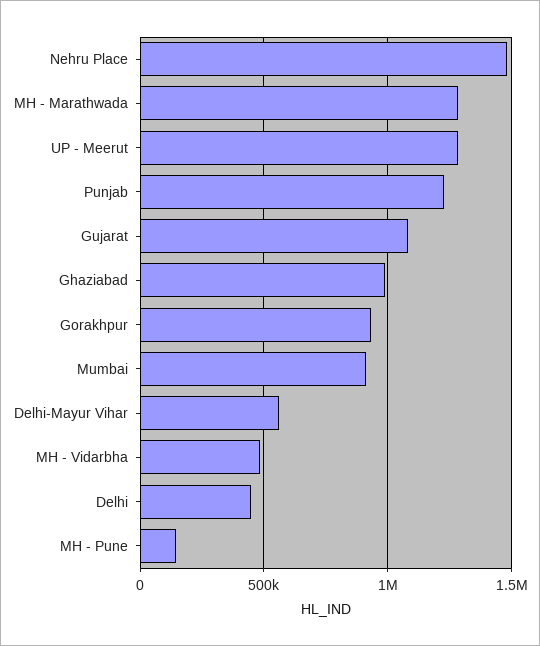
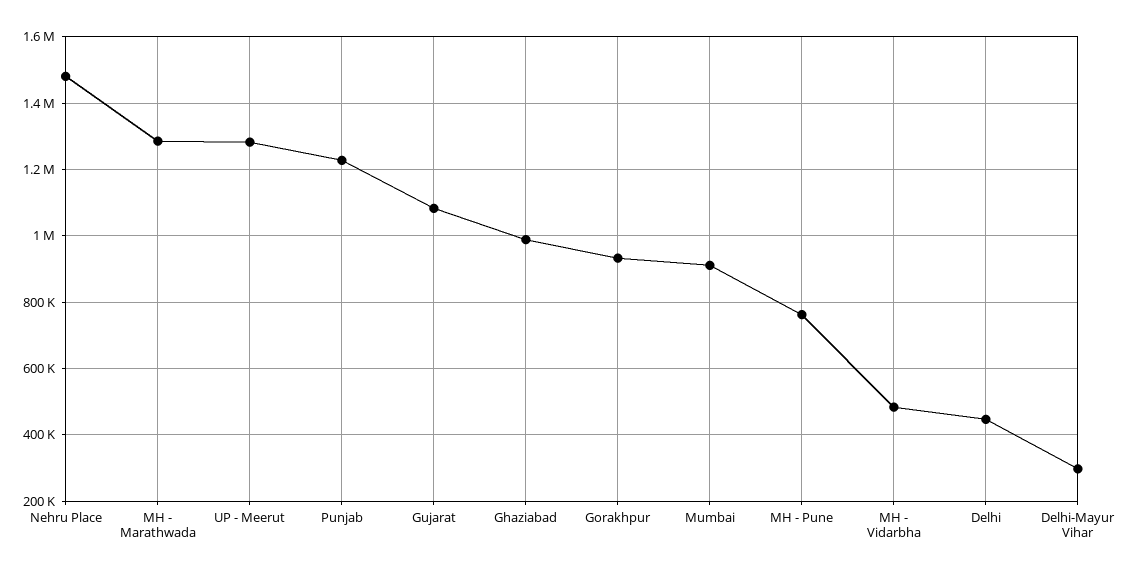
Delhi-Mayur Vihar: 550000 -> 300000
MH - Pune: 150000 -> 760000

